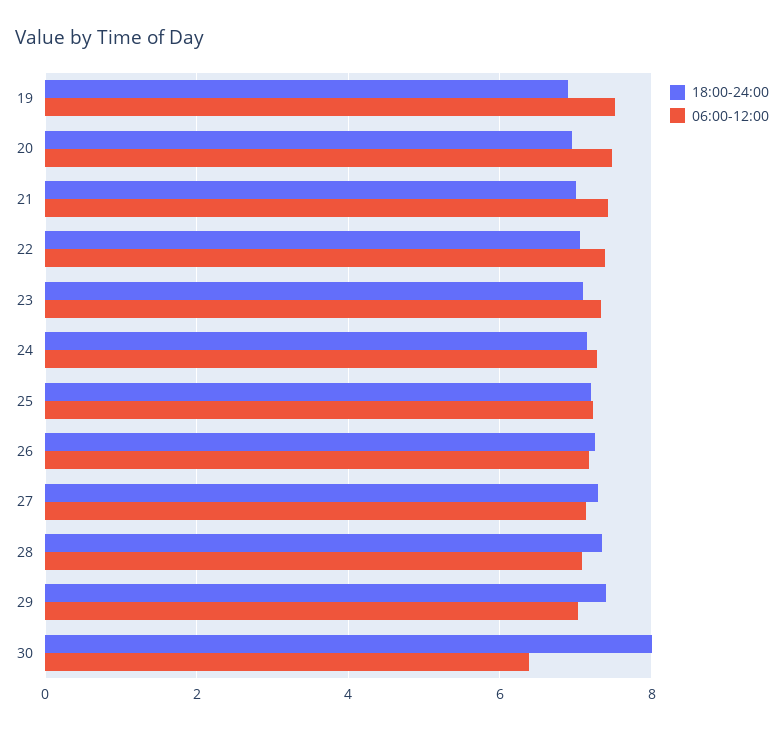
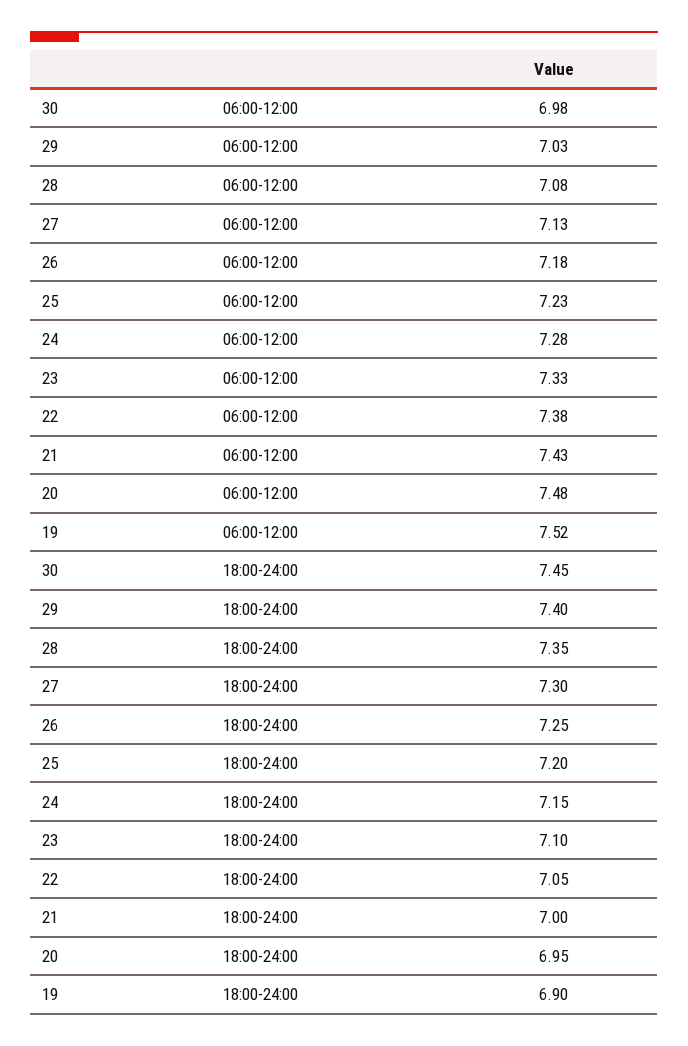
18:00-24:00, 30: 8 -> 7.45
06:00-12:00, 30: 6.4 -> 6.98

